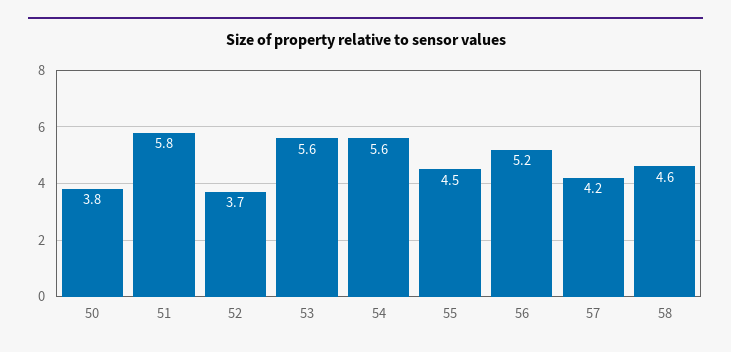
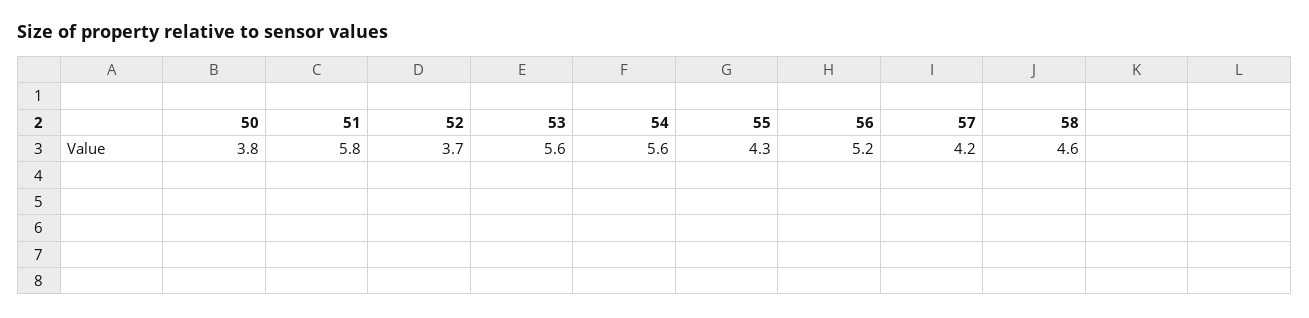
55: 4.5 -> 4.3

